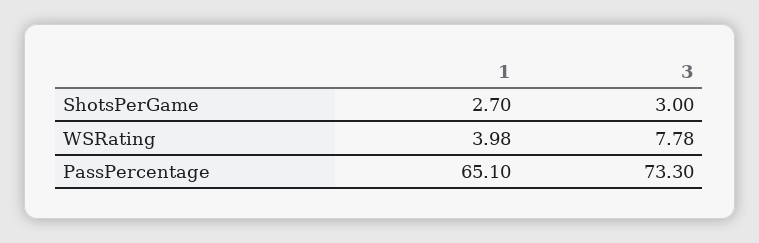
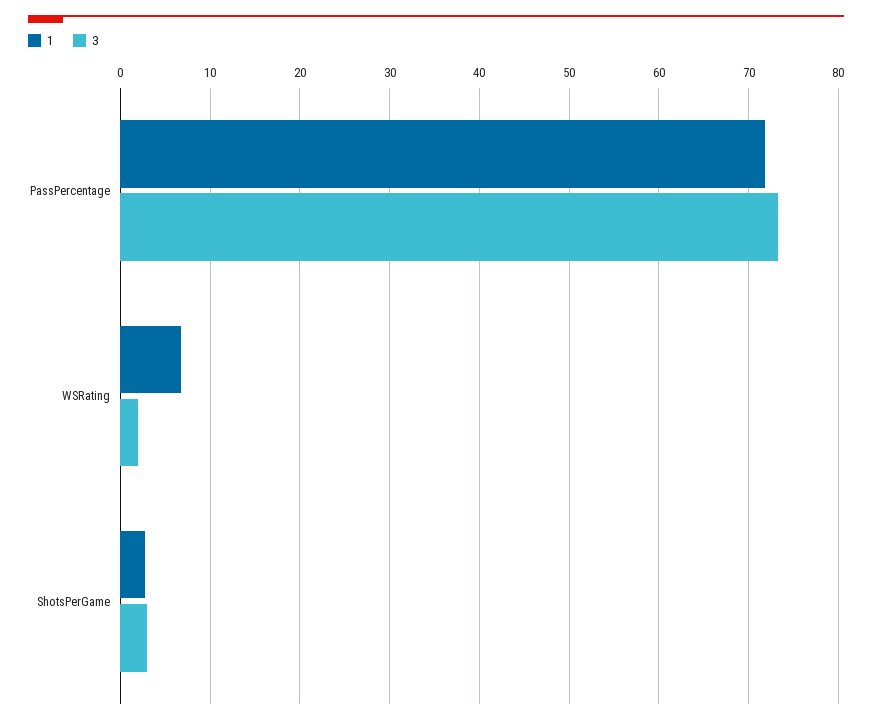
1, WSRating: 3.98 -> 7
3, WSRating: 7.78 -> 2
1, PassPercentage: 65.1 -> 72

